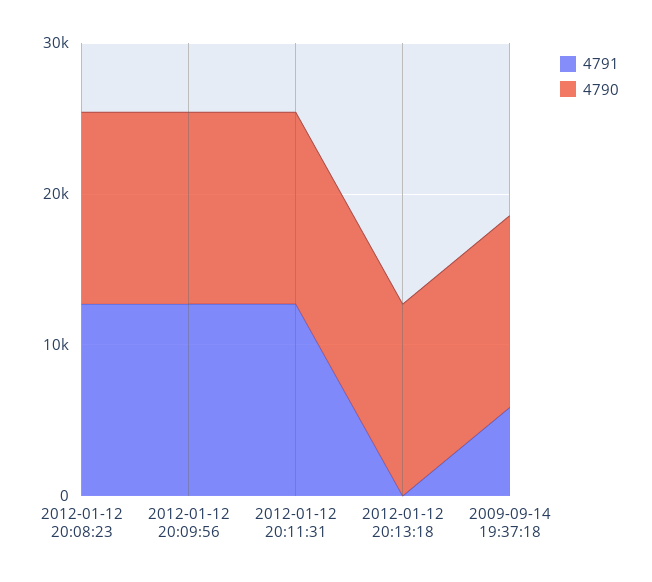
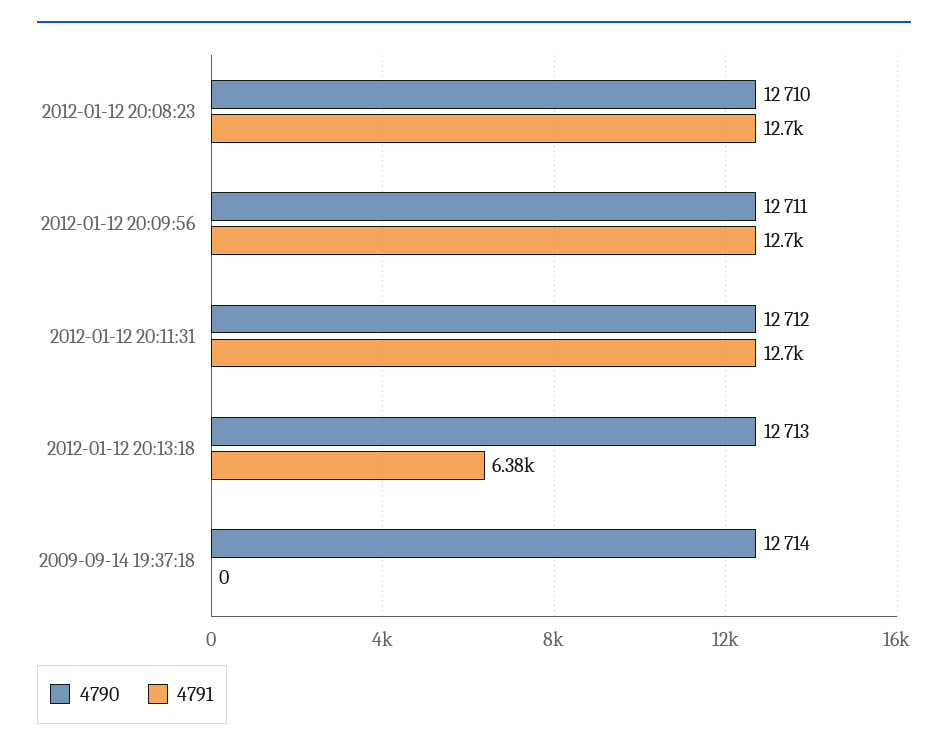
4791, 2012-01-12 20:13:18: 0 -> 6380
4791, 2009-09-14 19:37:18: 6000 -> 0

